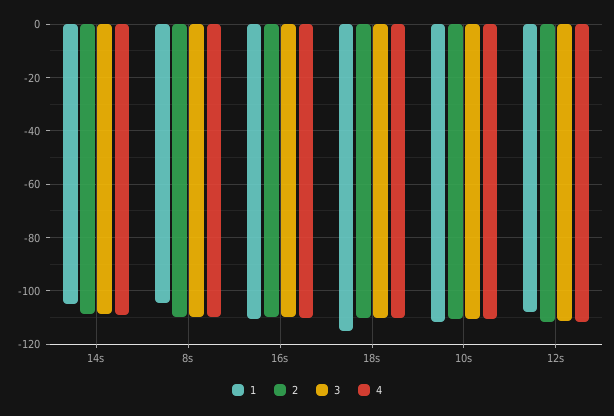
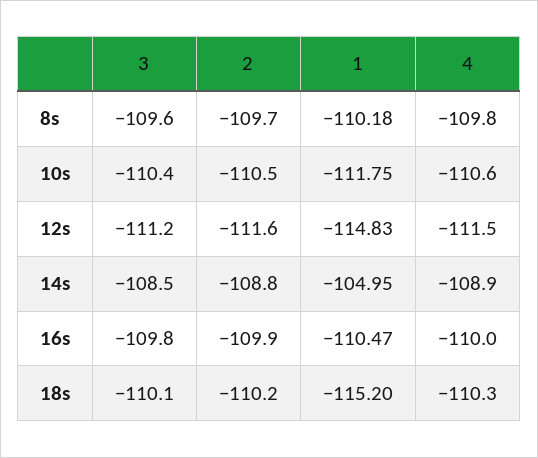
1, 8s: -105 -> -110.18
1, 12s: -107.5 -> -114.83

